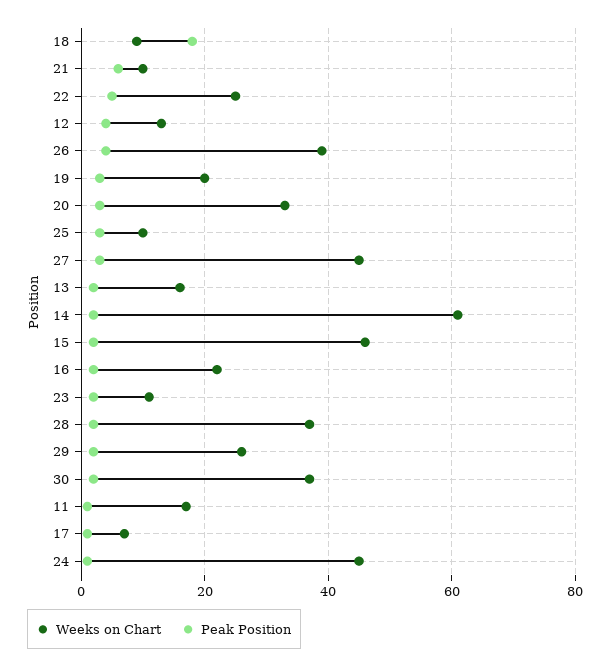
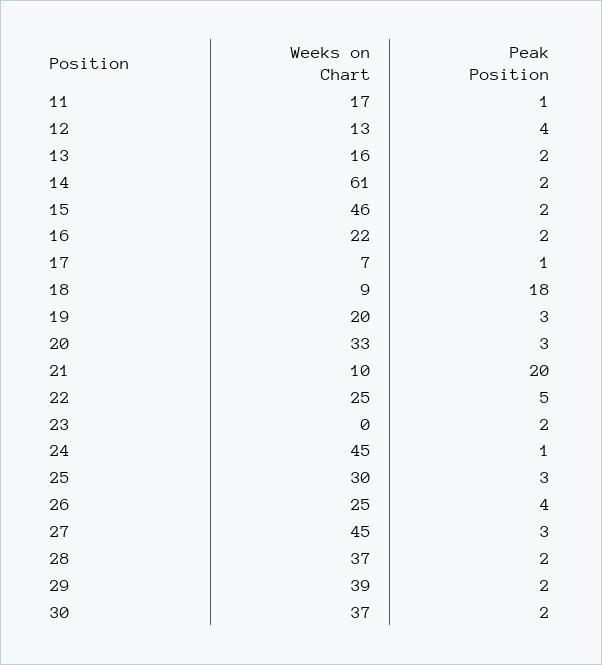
Peak Position, 21: 5 -> 20
Weeks on Chart, 26: 40 -> 25
Weeks on Chart, 25: 10 -> 30
Weeks on Chart, 23: 10 -> 0
Weeks on Chart, 29: 25 -> 39

